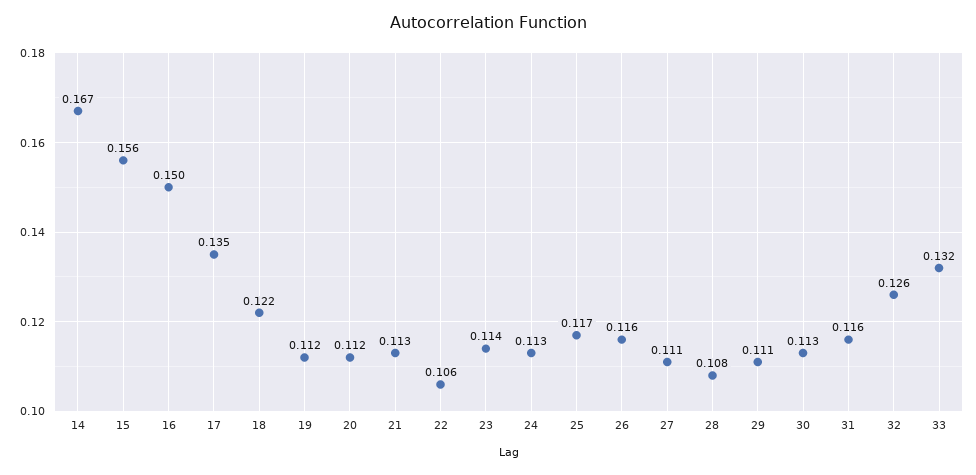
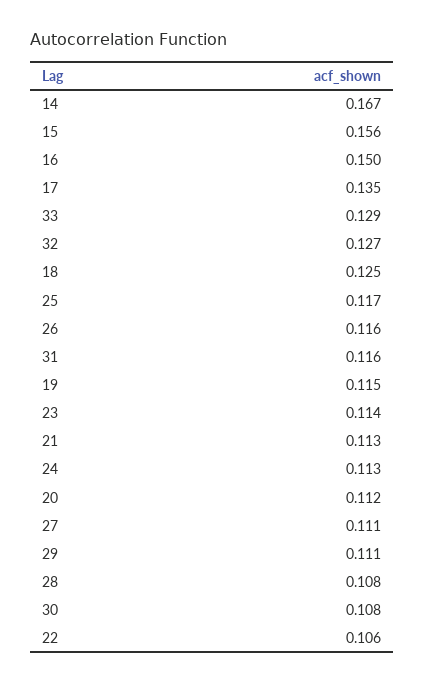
18: 0.122 -> 0.125
19: 0.112 -> 0.115
30: 0.113 -> 0.108
32: 0.126 -> 0.127
33: 0.132 -> 0.129

